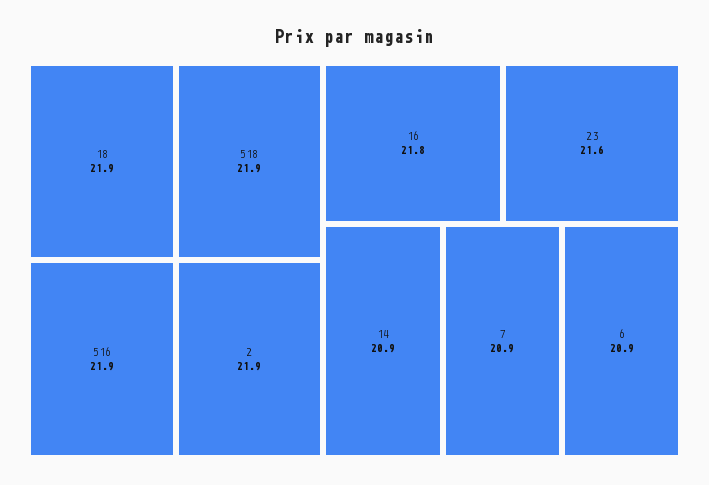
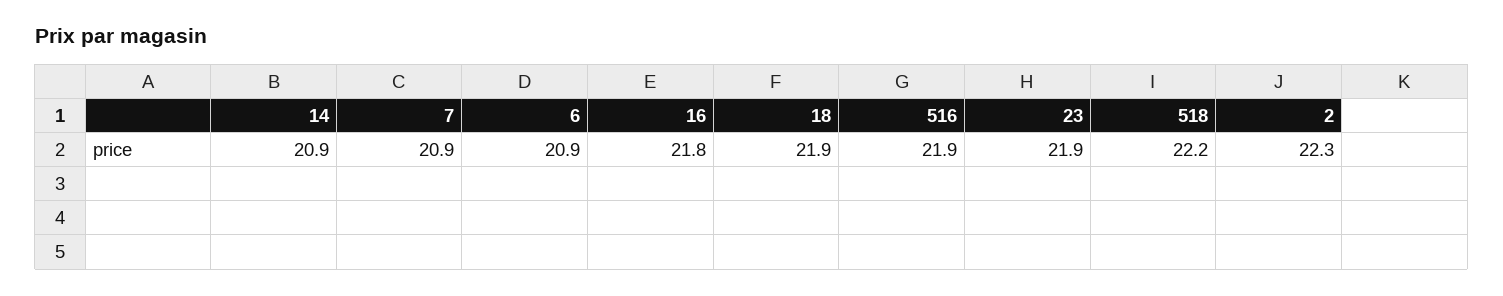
518: 21.9 -> 22.2
2: 21.9 -> 22.3
23: 21.6 -> 21.9

